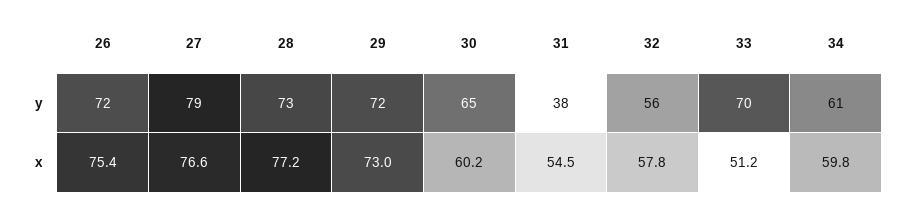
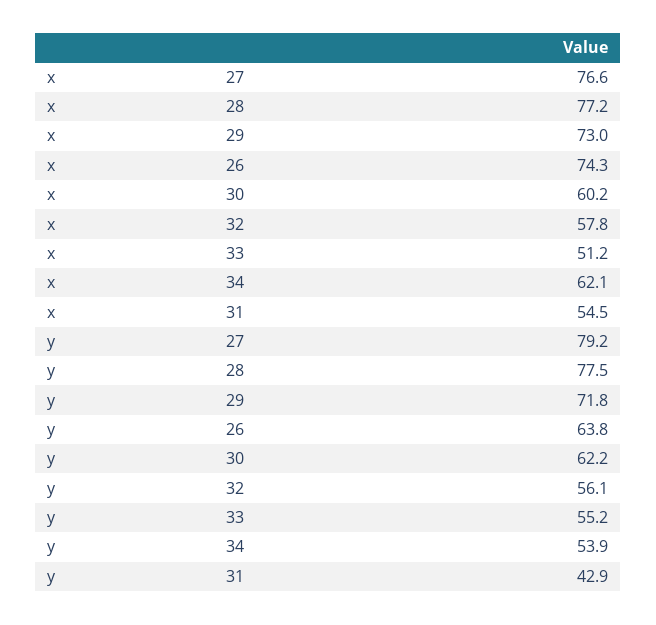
26, y: 72 -> 63.8
28, y: 73 -> 77.5
30, y: 65 -> 62.2
31, y: 38 -> 42.9
33, y: 70 -> 55.2
34, y: 61 -> 53.9
26, x: 75.4 -> 74.3
34, x: 59.8 -> 62.1

